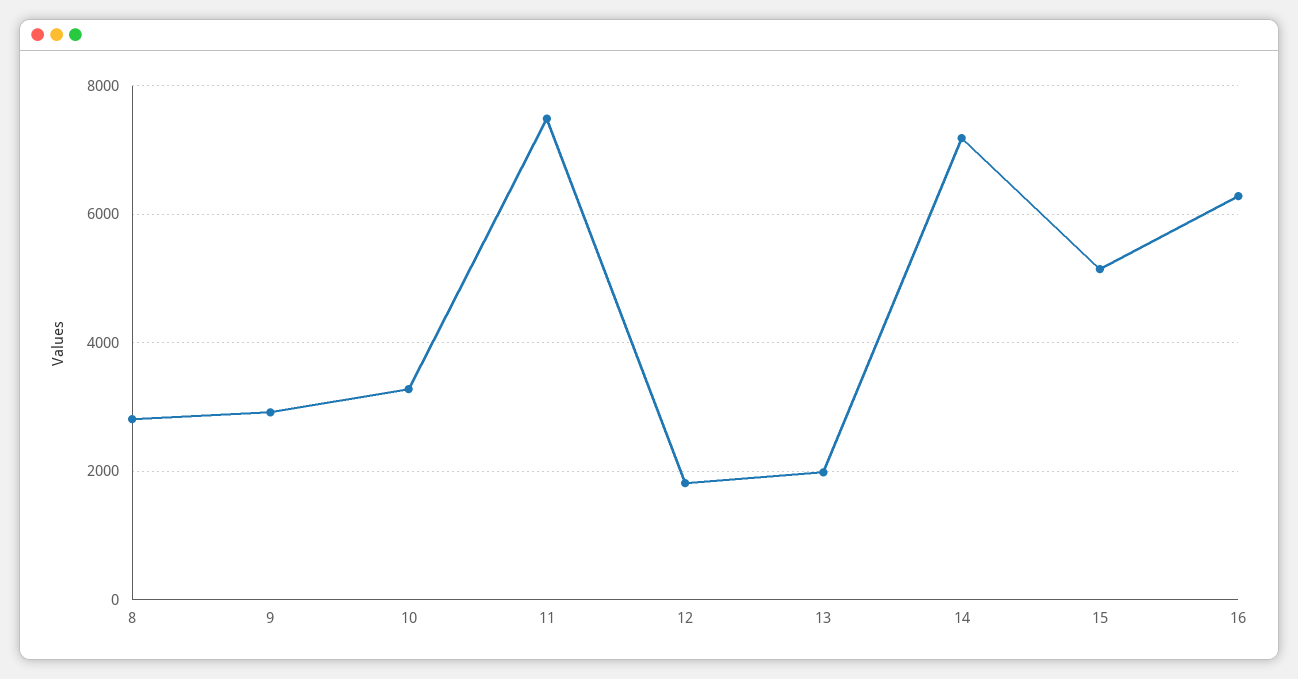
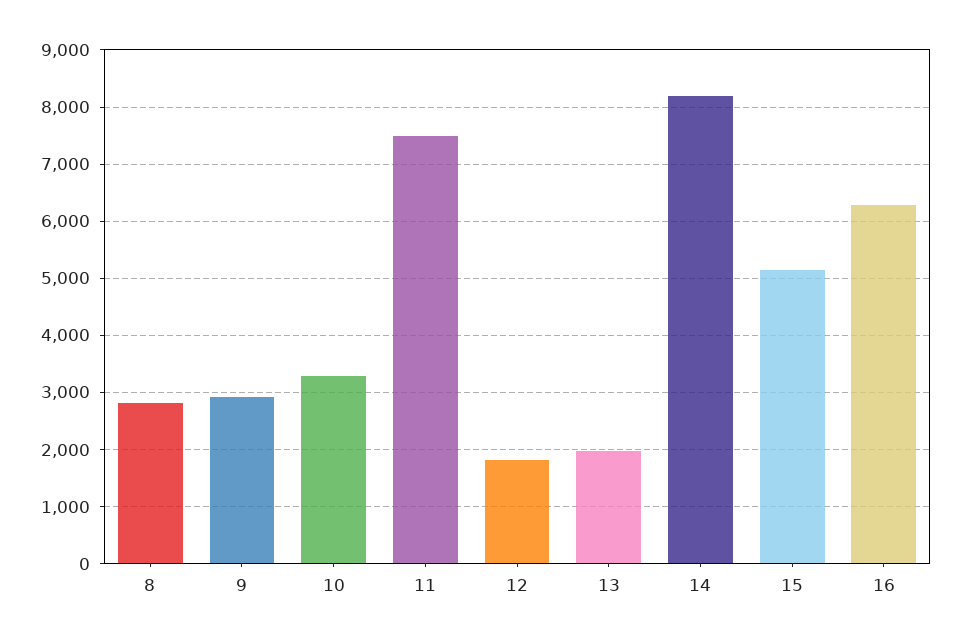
14: 7200 -> 8200

